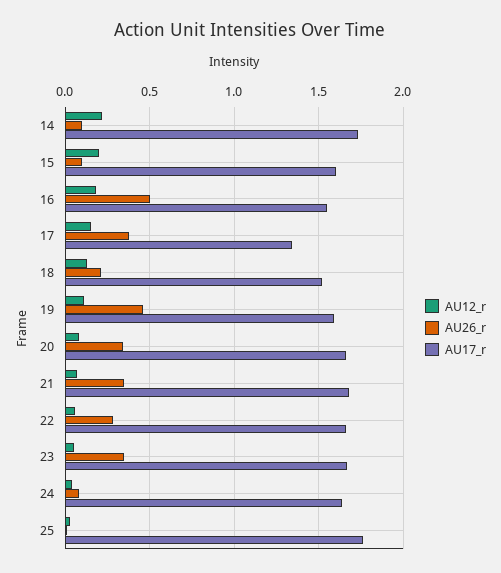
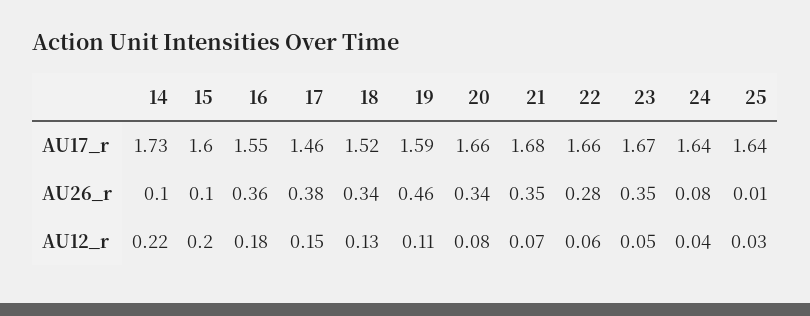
AU26_r, 16: 0.5 -> 0.36
AU17_r, 17: 1.35 -> 1.46
AU26_r, 18: 0.2 -> 0.34
AU17_r, 25: 1.75 -> 1.64

